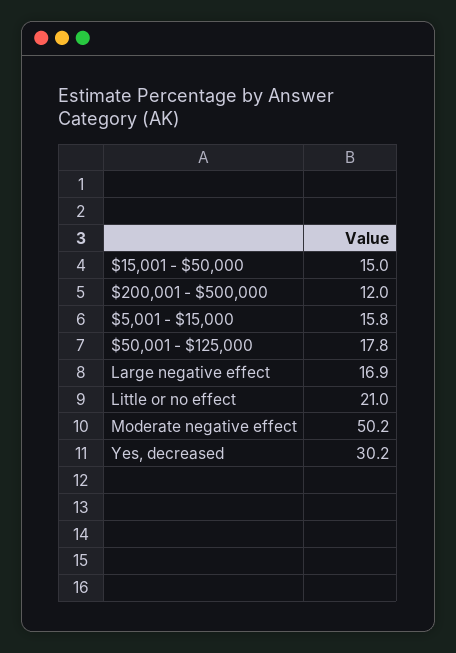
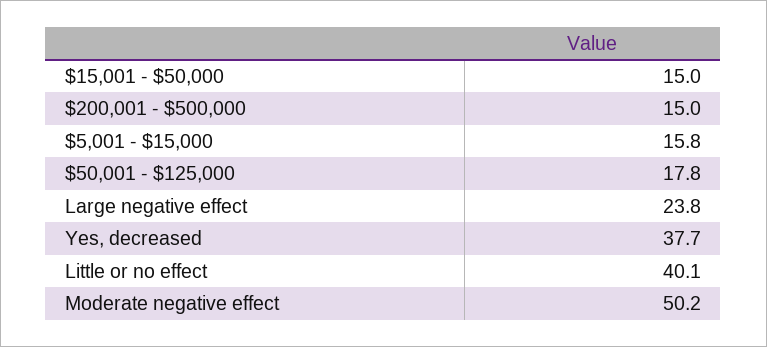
$200,001 - $500,000: 12 -> 15
Large negative effect: 16.9 -> 23.8
Little or no effect: 21 -> 40.1
Yes, decreased: 30.2 -> 37.7

